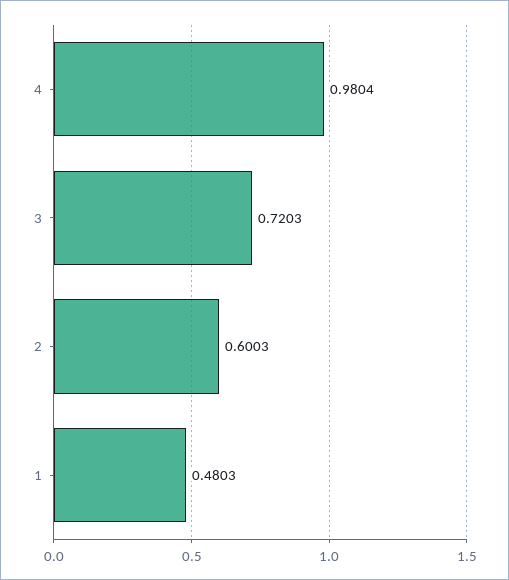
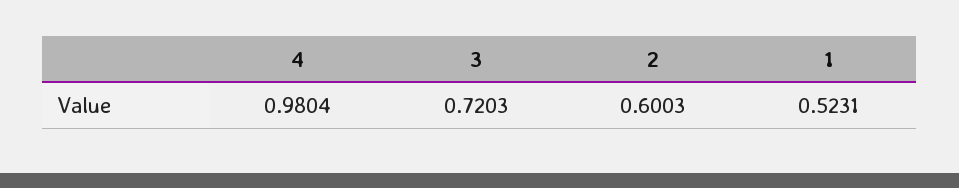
1: 0.4803 -> 0.5231

